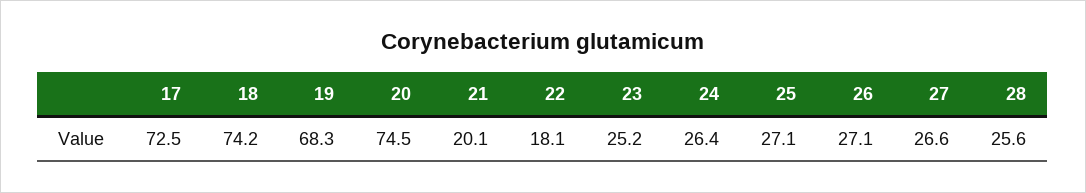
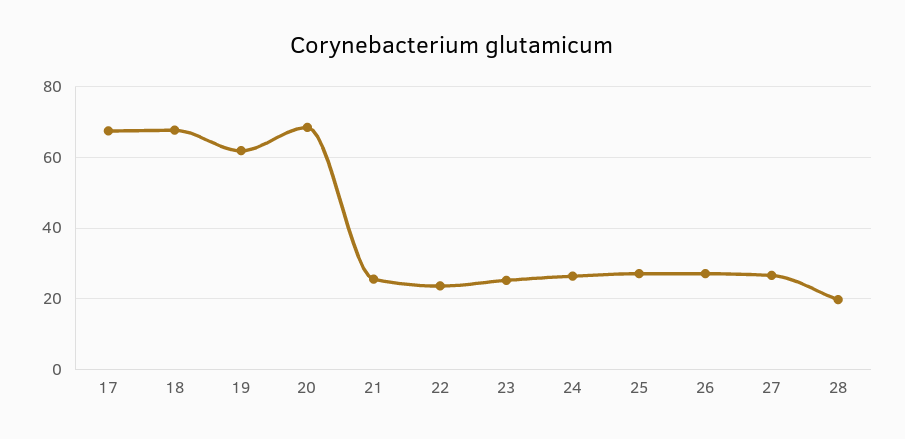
17: 72.5 -> 68
18: 74.2 -> 68
19: 68.3 -> 62
20: 74.5 -> 68
21: 20.1 -> 26
22: 18.1 -> 24
28: 25.6 -> 20

